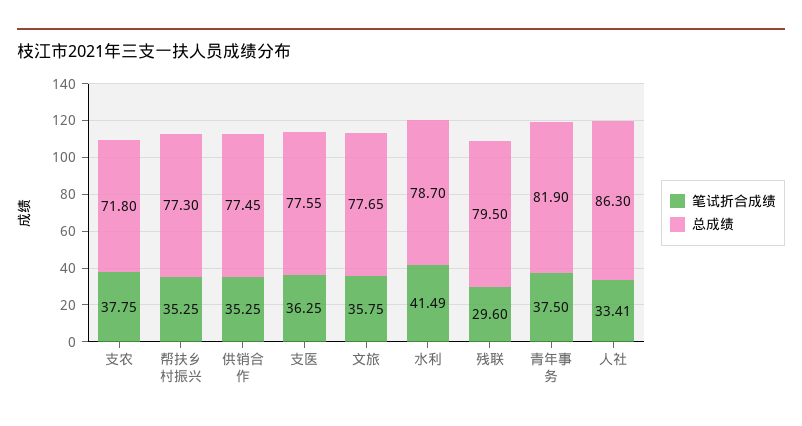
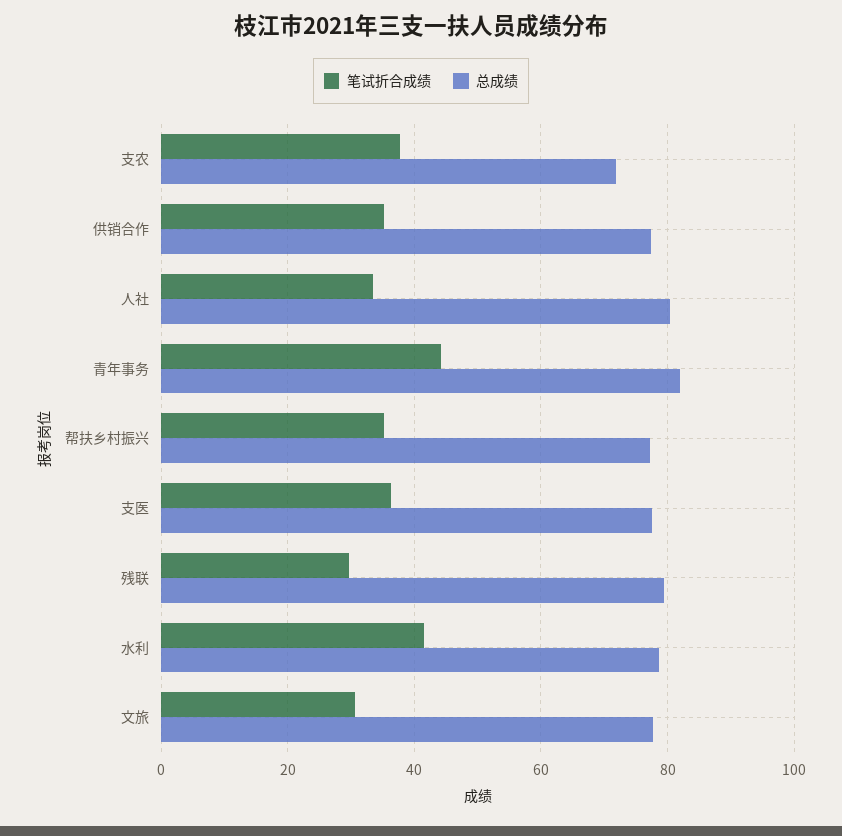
笔试折合成绩, 文旅: 35.75 -> 30
笔试折合成绩, 青年事务: 37.5 -> 44
总成绩, 人社: 86.3 -> 80

